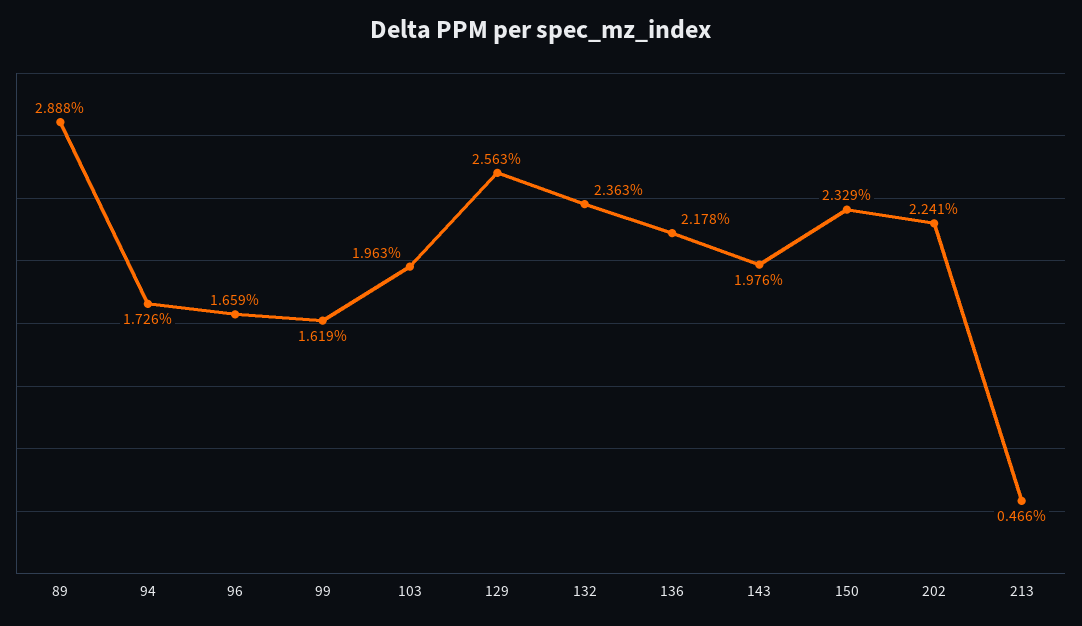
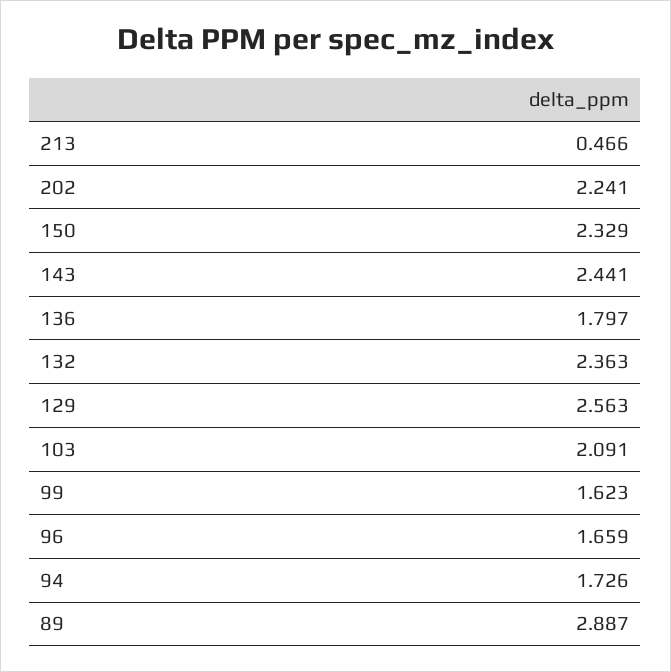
89: 2.888 -> 2.887
99: 1.619 -> 1.623
103: 1.963 -> 2.091
136: 2.178 -> 1.797
143: 1.976 -> 2.441

